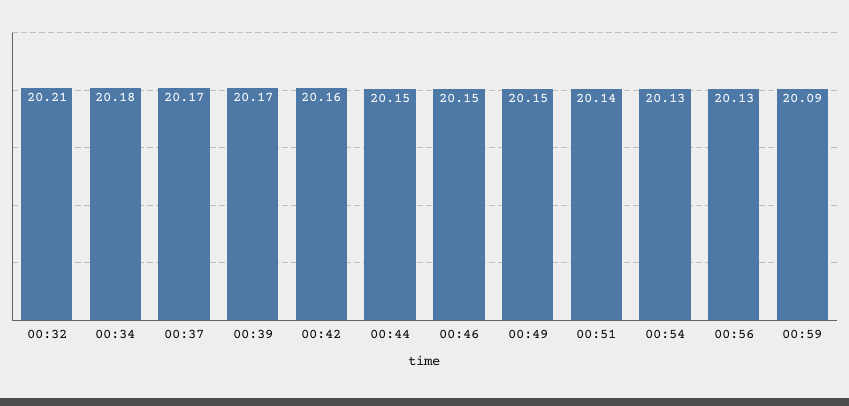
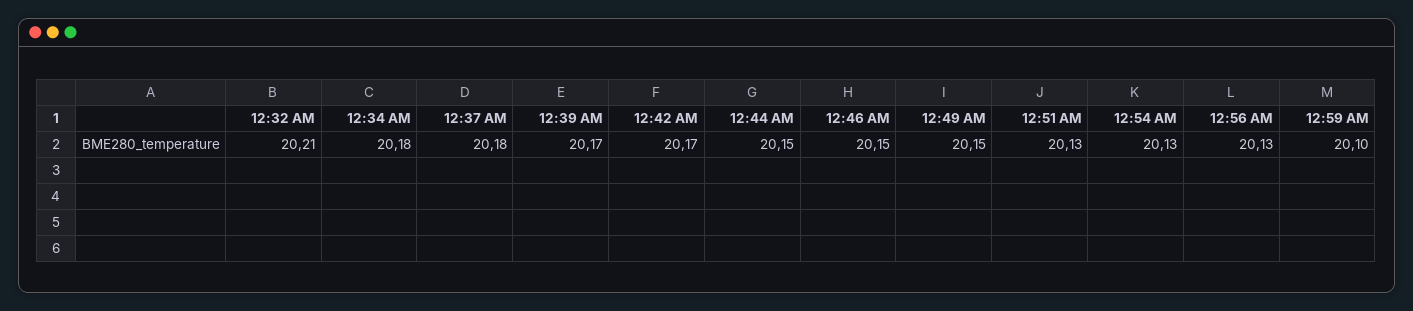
00:37: 20.17 -> 20.18
00:42: 20.16 -> 20.17
00:51: 20.14 -> 20.13
00:59: 20.09 -> 20.1

